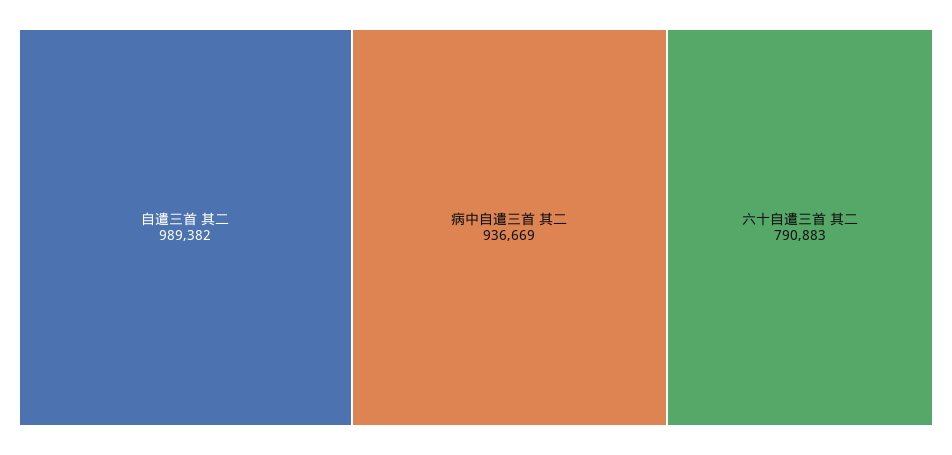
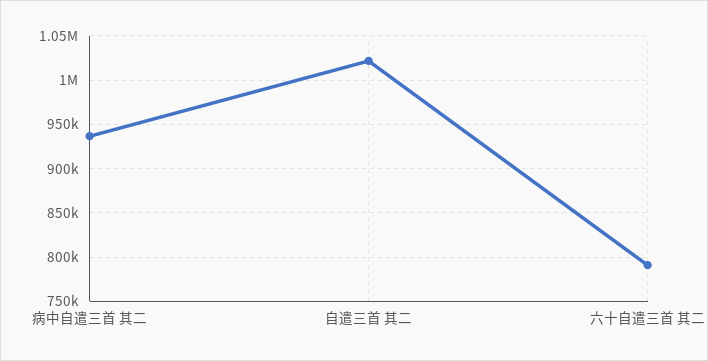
自遣三首 其二: 989382 -> 1020000

